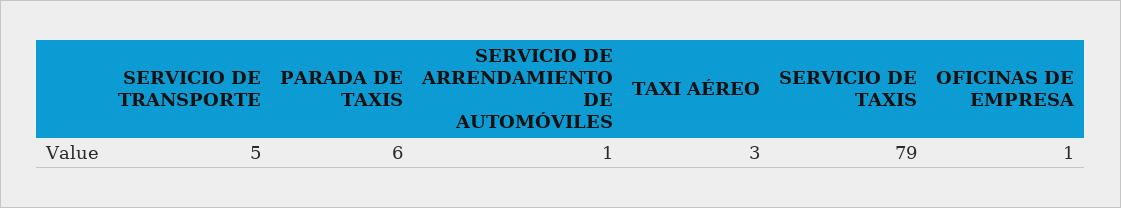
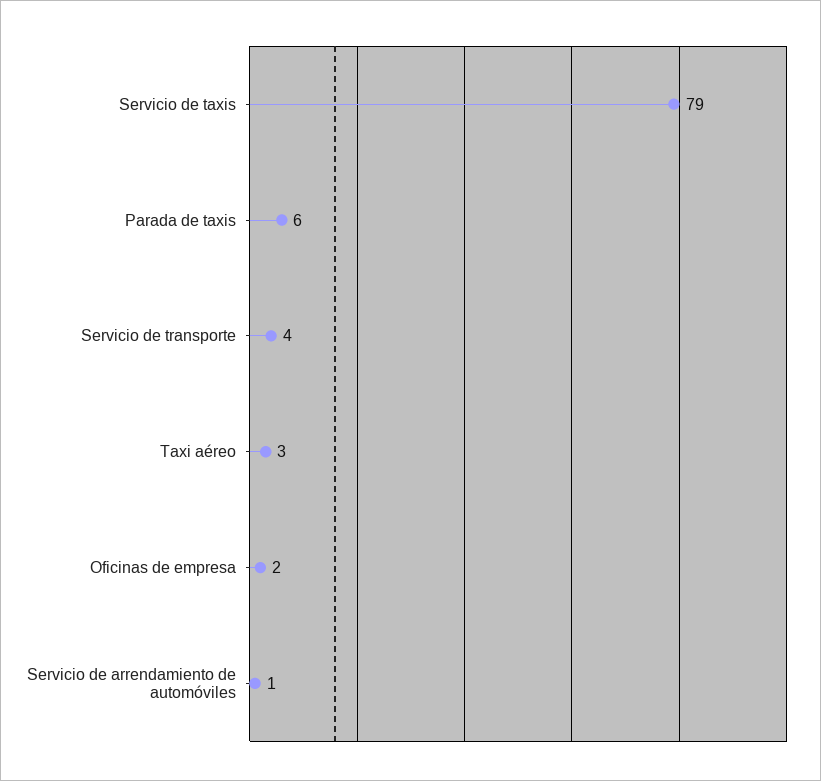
SERVICIO DE TRANSPORTE: 5 -> 4
OFICINAS DE EMPRESA: 1 -> 2

